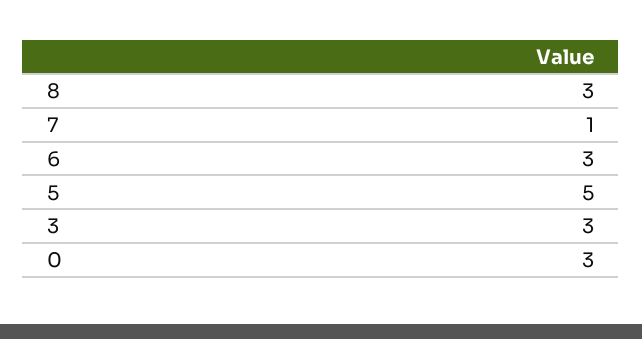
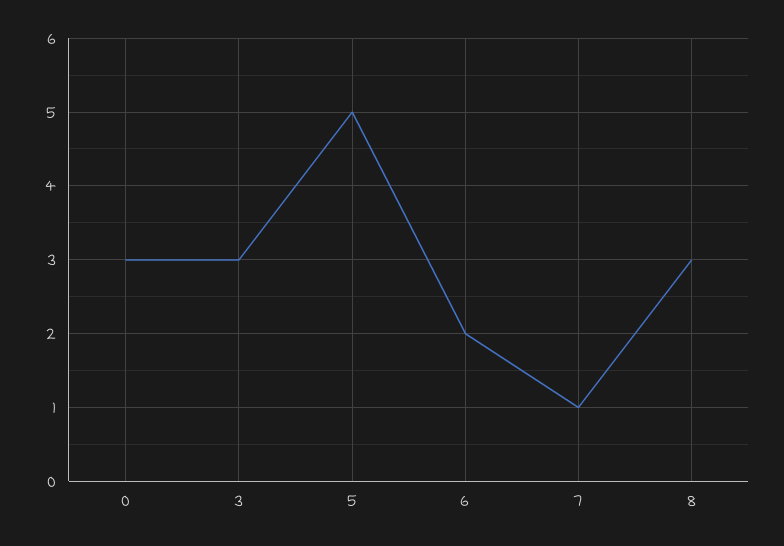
6: 3 -> 2

